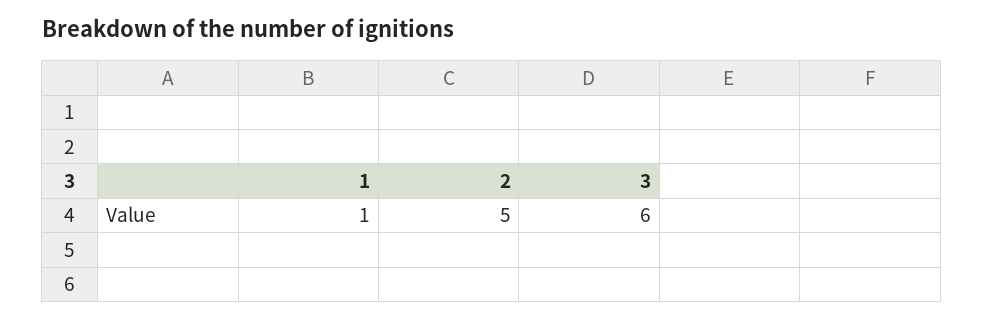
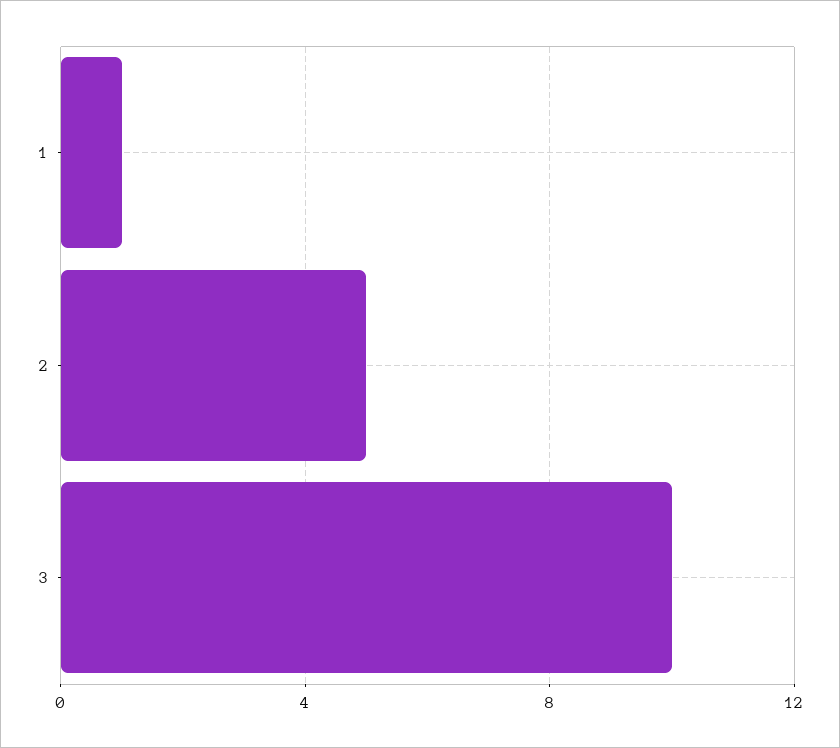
3: 6 -> 10

